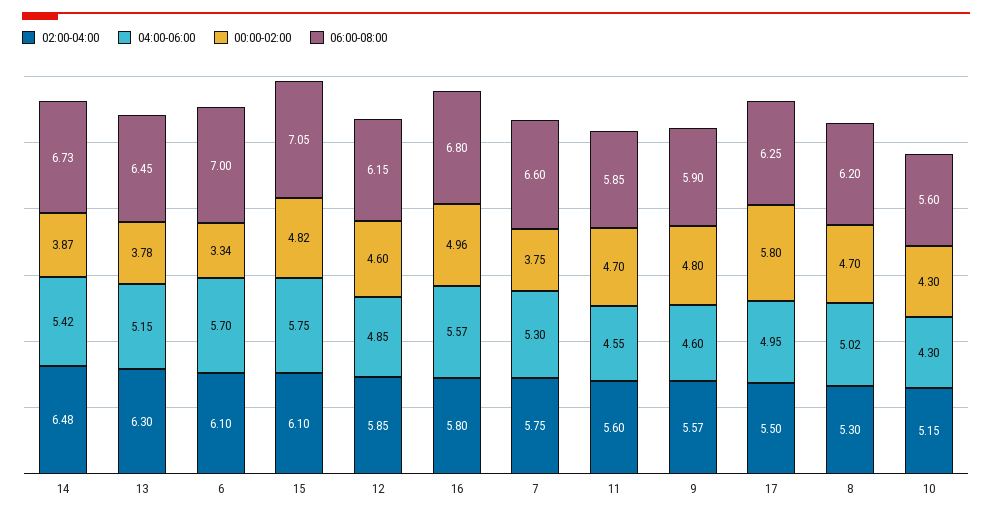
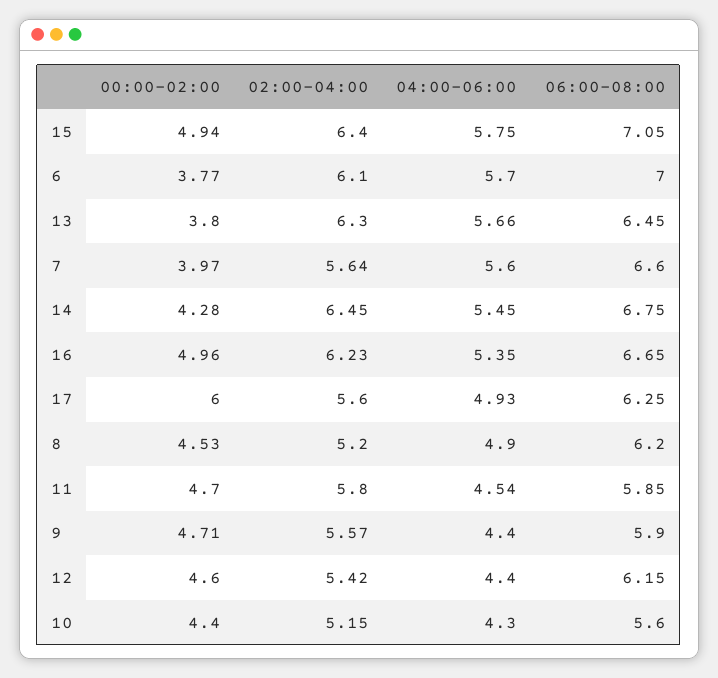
02:00-04:00, 14: 6.48 -> 6.45
04:00-06:00, 14: 5.42 -> 5.45
00:00-02:00, 14: 3.87 -> 4.28
06:00-08:00, 14: 6.73 -> 6.75
04:00-06:00, 13: 5.15 -> 5.66
00:00-02:00, 13: 3.78 -> 3.8
00:00-02:00, 6: 3.34 -> 3.77
02:00-04:00, 15: 6.1 -> 6.4
00:00-02:00, 15: 4.82 -> 4.94
02:00-04:00, 12: 5.85 -> 5.42
04:00-06:00, 12: 4.85 -> 4.4
02:00-04:00, 16: 5.8 -> 6.23
04:00-06:00, 16: 5.57 -> 5.35
06:00-08:00, 16: 6.8 -> 6.65
02:00-04:00, 7: 5.75 -> 5.64
04:00-06:00, 7: 5.3 -> 5.6
00:00-02:00, 7: 3.75 -> 3.97
02:00-04:00, 11: 5.6 -> 5.8
04:00-06:00, 11: 4.55 -> 4.54
04:00-06:00, 9: 4.6 -> 4.4
00:00-02:00, 9: 4.8 -> 4.71
02:00-04:00, 17: 5.5 -> 5.6
04:00-06:00, 17: 4.95 -> 4.93
00:00-02:00, 17: 5.8 -> 6
02:00-04:00, 8: 5.3 -> 5.2
04:00-06:00, 8: 5.02 -> 4.9
00:00-02:00, 8: 4.7 -> 4.53
00:00-02:00, 10: 4.3 -> 4.4

